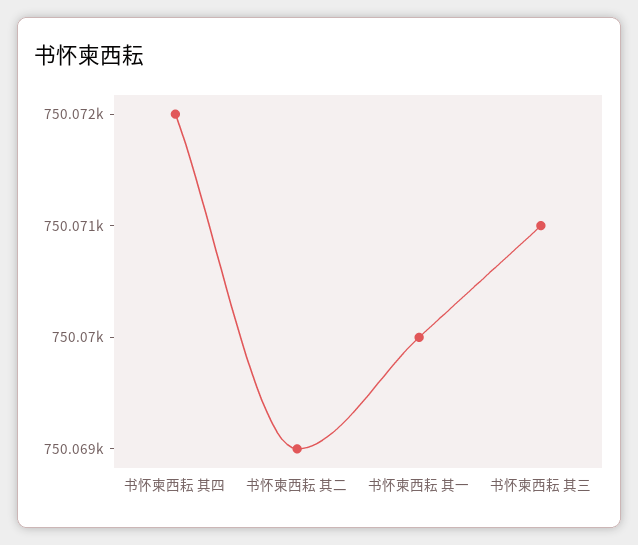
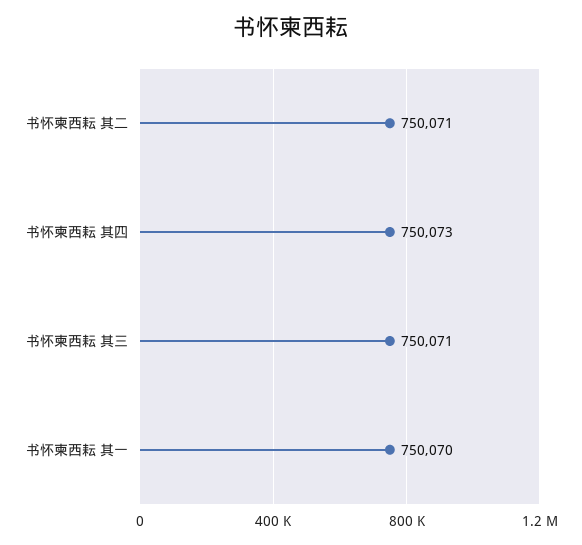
书怀柬西耘 其四: 750072 -> 750073
书怀柬西耘 其二: 750069 -> 750071

